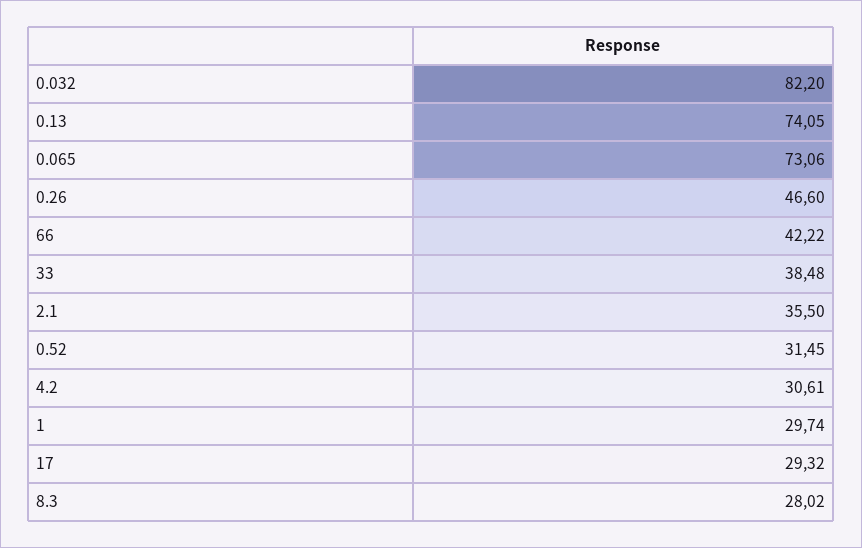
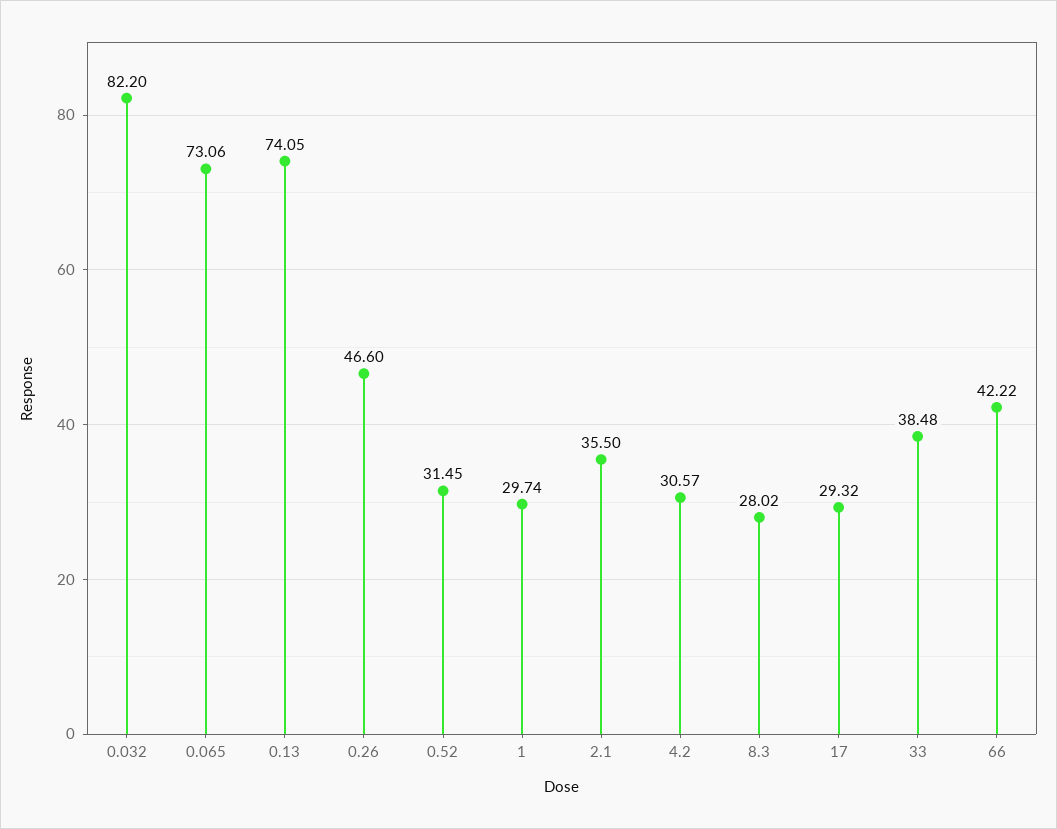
4.2: 30.61 -> 30.57

